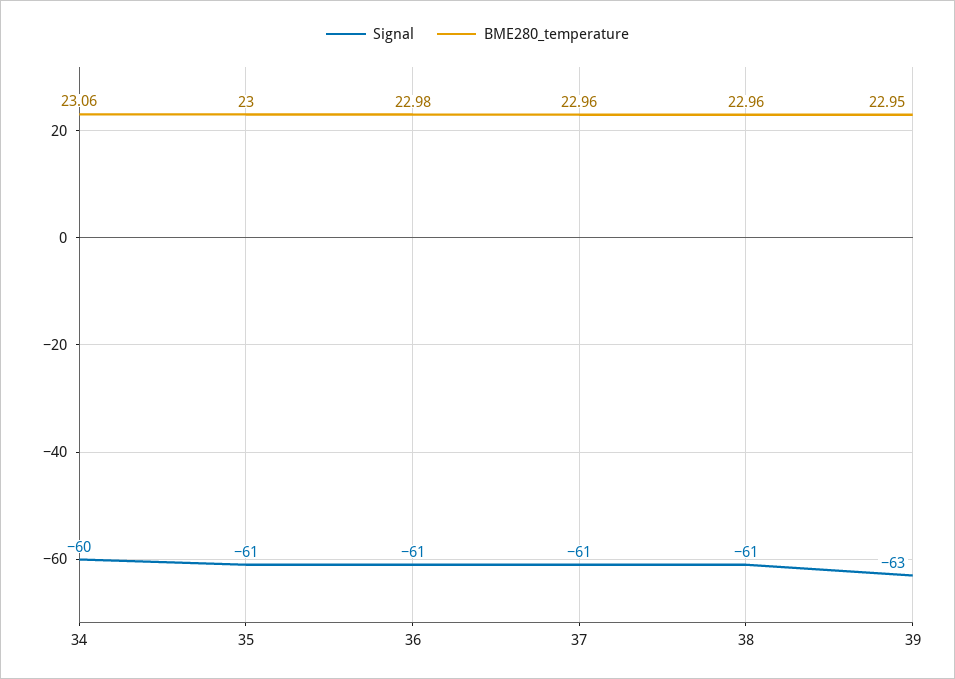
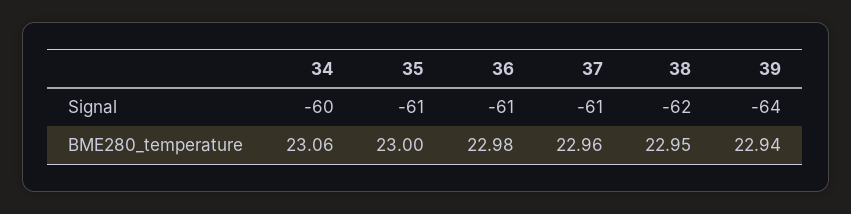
Signal, 38: -61 -> -62
BME280_temperature, 38: 22.96 -> 22.95
Signal, 39: -63 -> -64
BME280_temperature, 39: 22.95 -> 22.94

